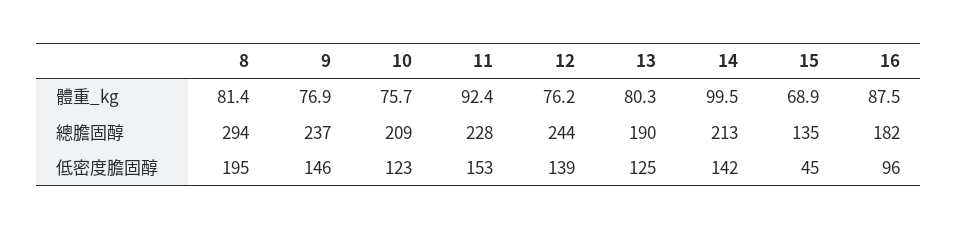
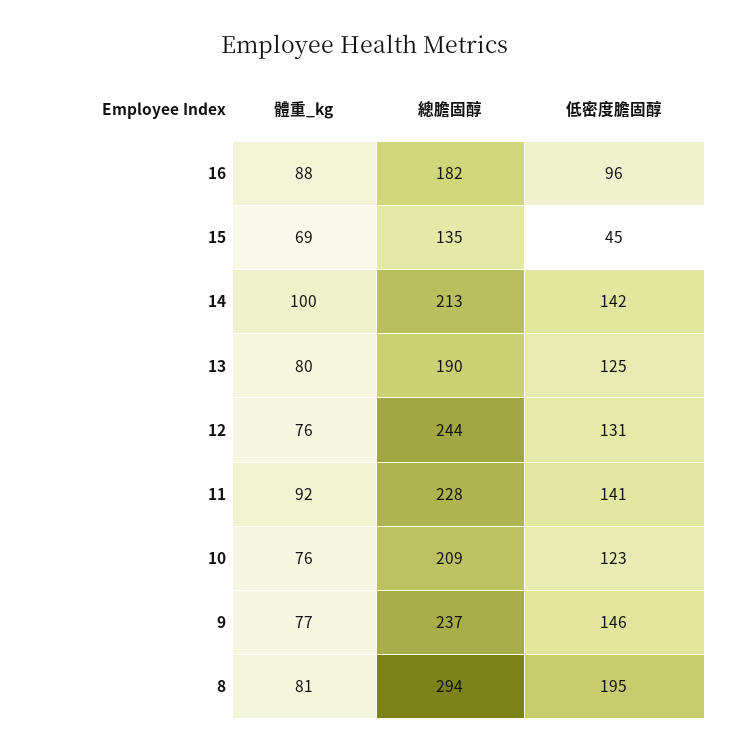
11, 低密度膽固醇: 153 -> 141
12, 低密度膽固醇: 139 -> 131

